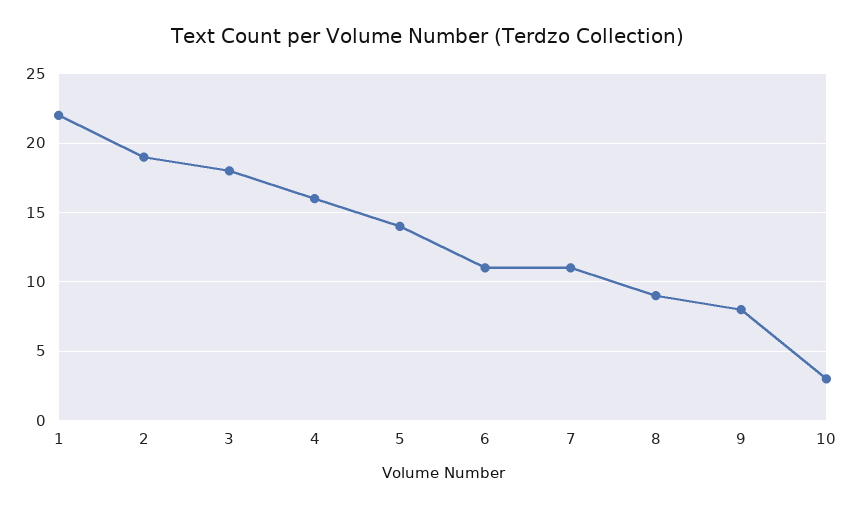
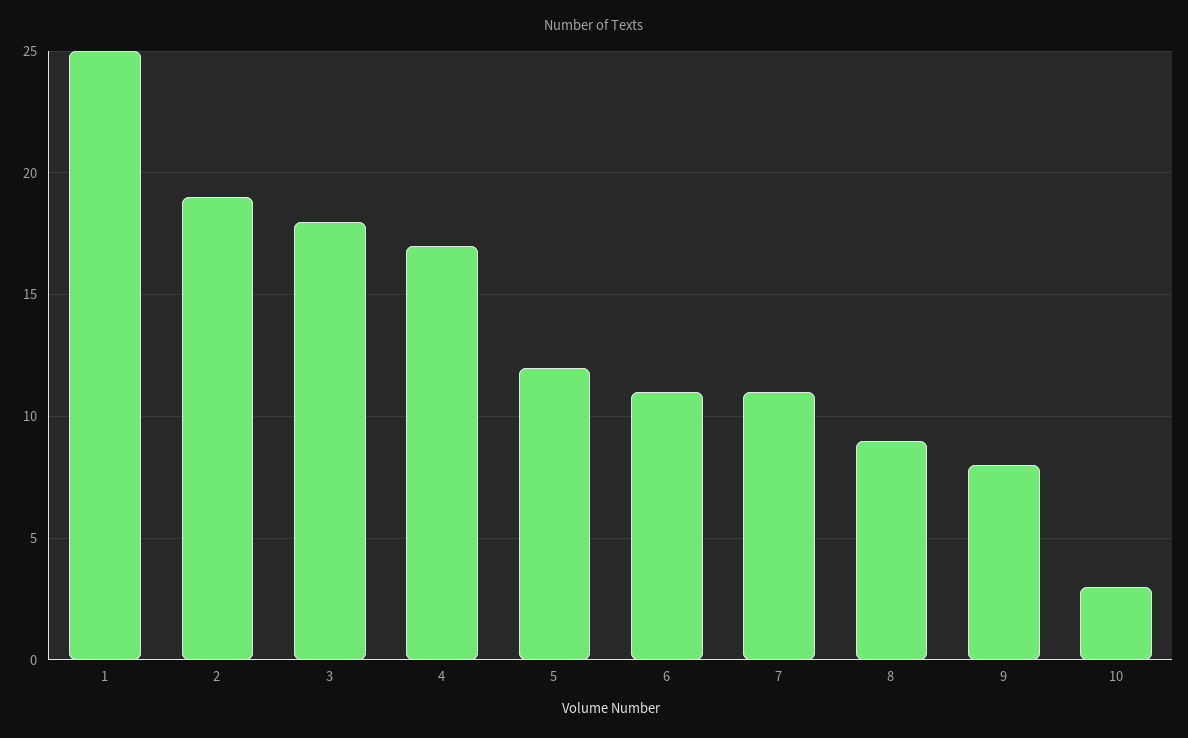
1: 22 -> 25
4: 16 -> 17
5: 14 -> 12

